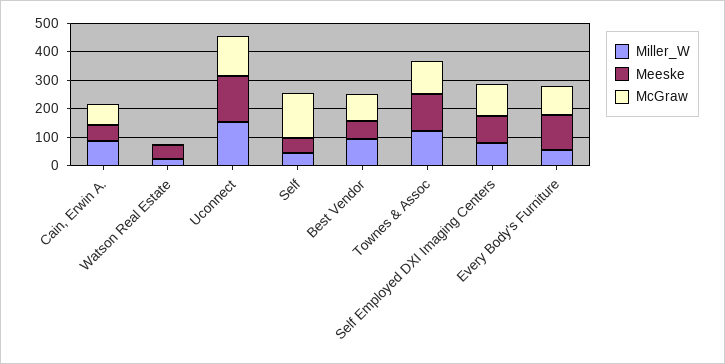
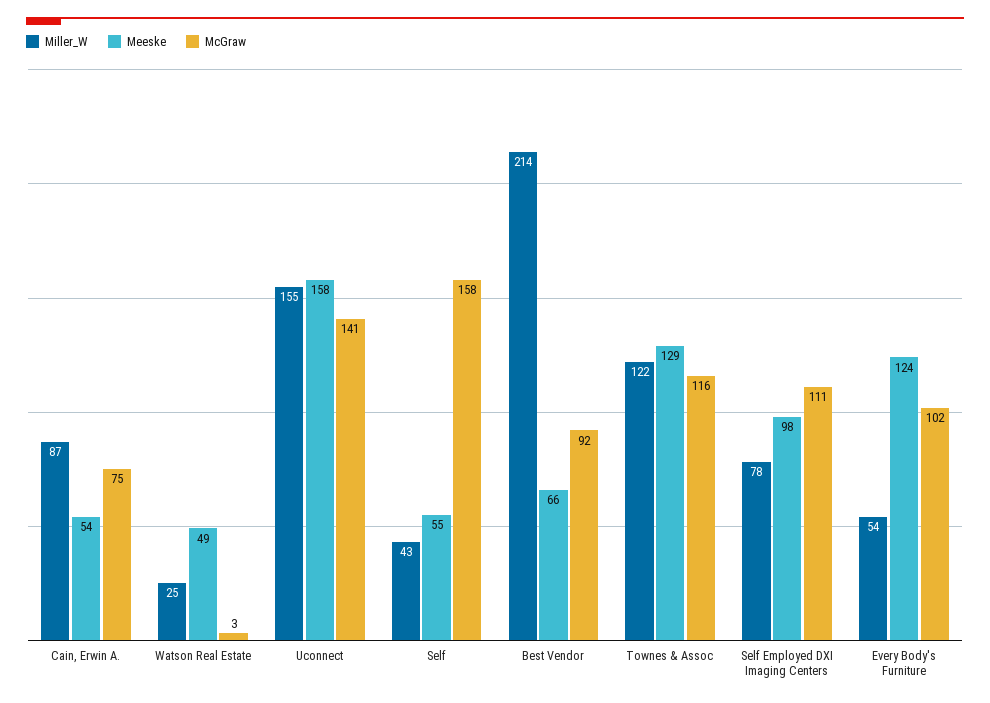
Miller_W, Best Vendor: 100 -> 214

